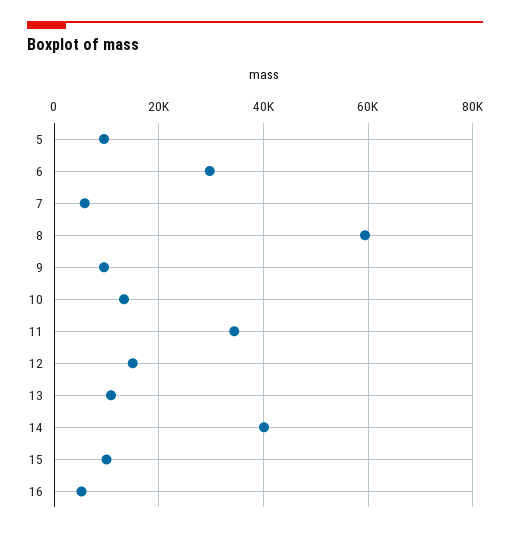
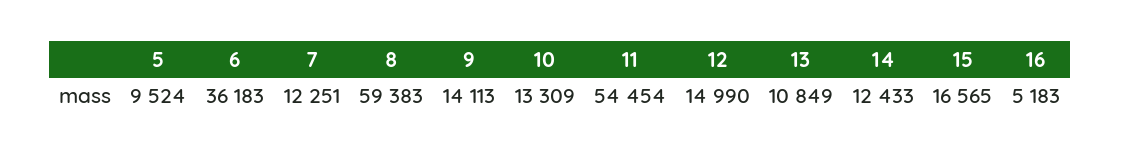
6: 30000 -> 36183
7: 6000 -> 12251
9: 10000 -> 14113
11: 34000 -> 54454
14: 40000 -> 12433
15: 10000 -> 16565

